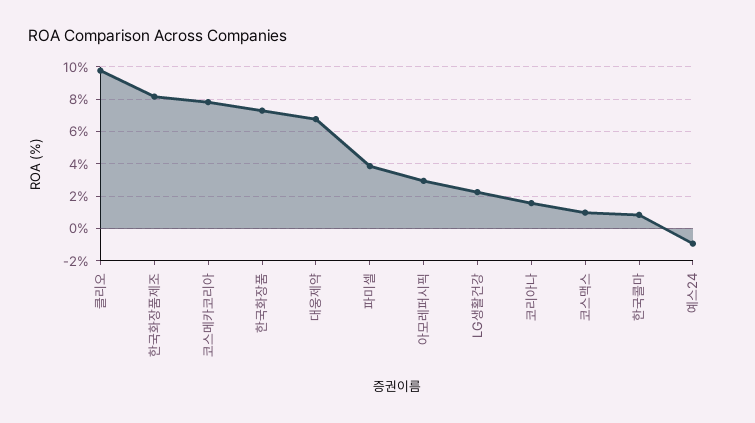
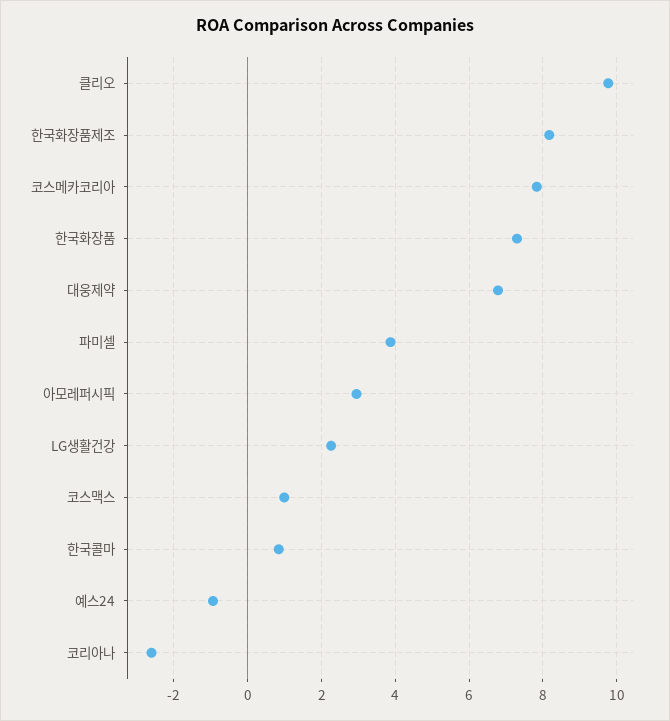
코리아나: 1.5 -> -2.6

